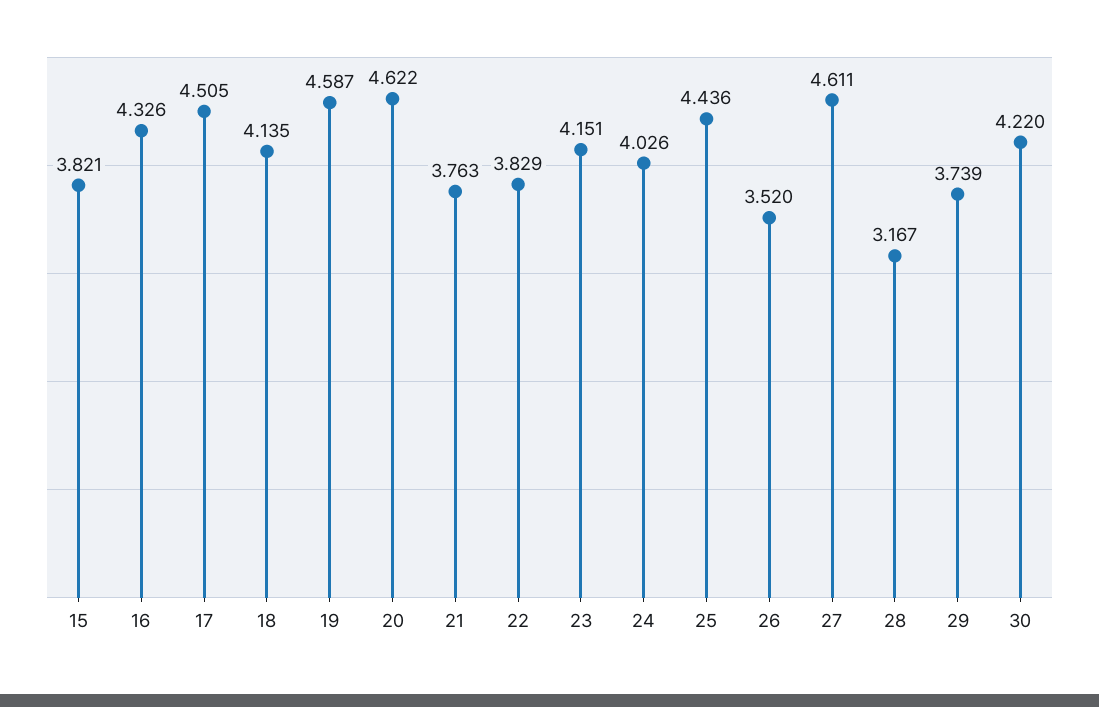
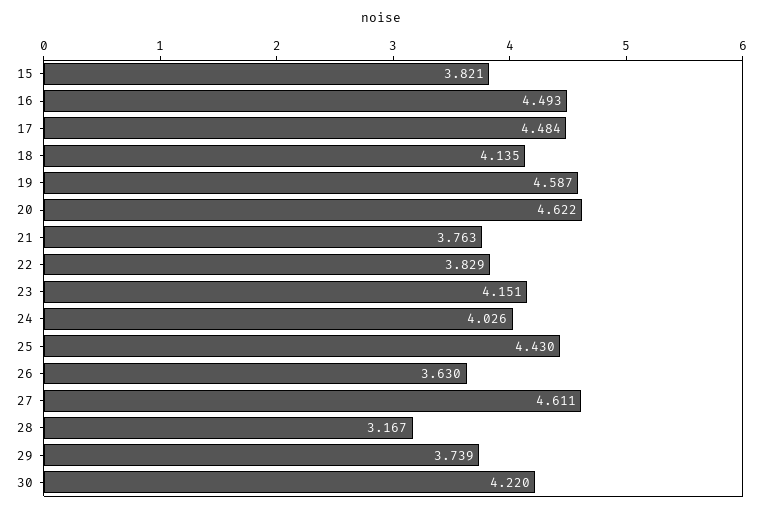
16: 4.326 -> 4.493
17: 4.505 -> 4.484
25: 4.436 -> 4.43
26: 3.52 -> 3.63

